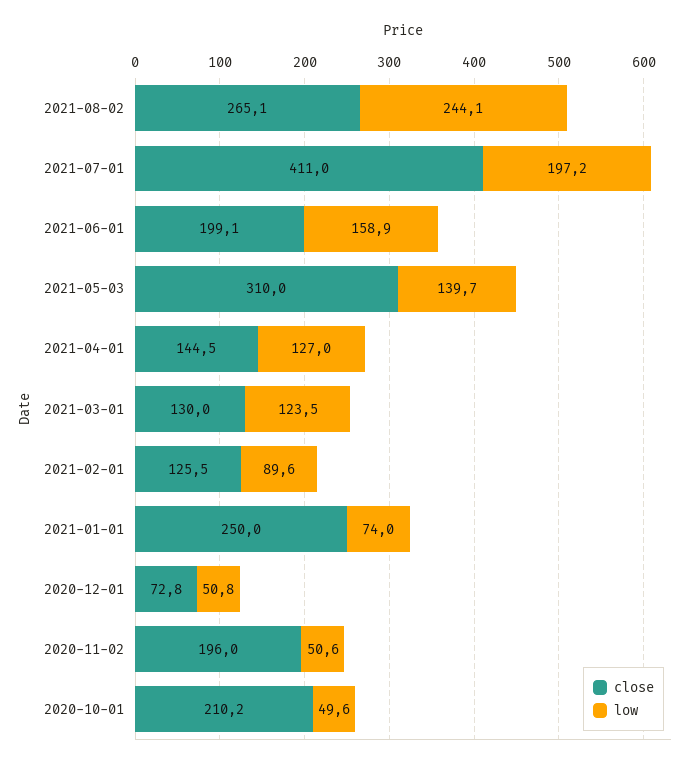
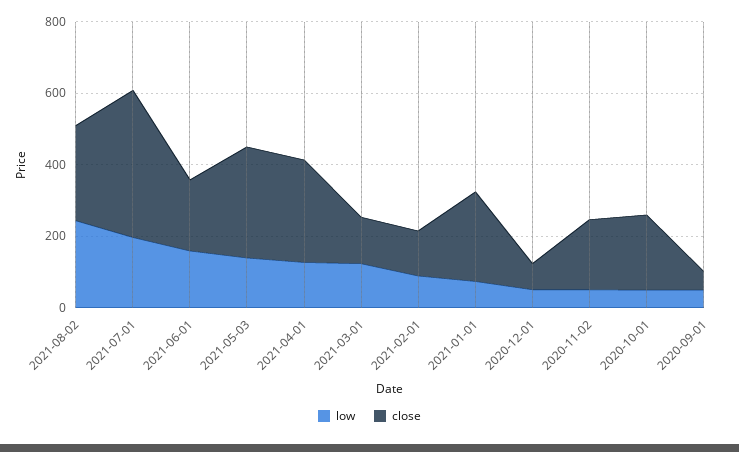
close, 2021-04-01: 144.5 -> 300
low, 2020-09-01: none -> 50
close, 2020-09-01: none -> 50

